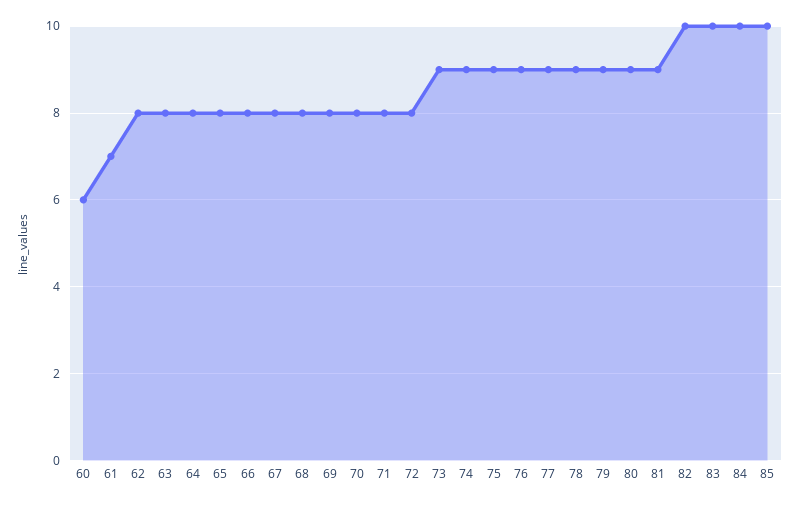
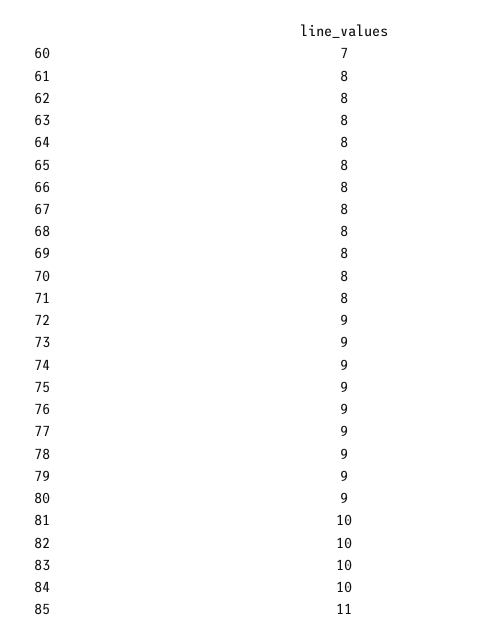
60: 6 -> 7
61: 7 -> 8
72: 8 -> 9
81: 9 -> 10
85: 10 -> 11

